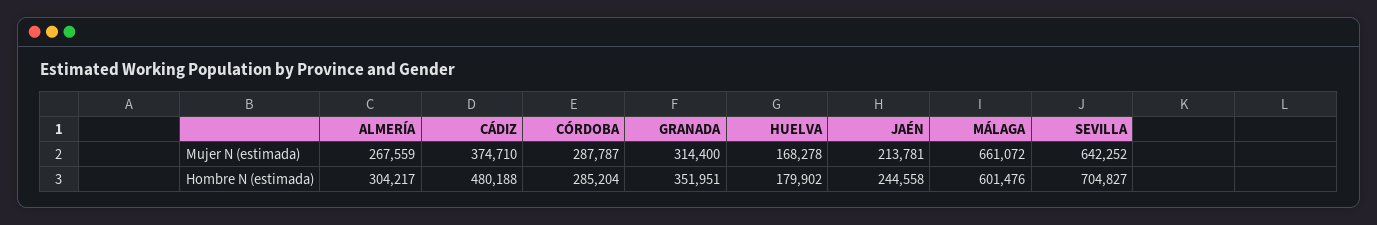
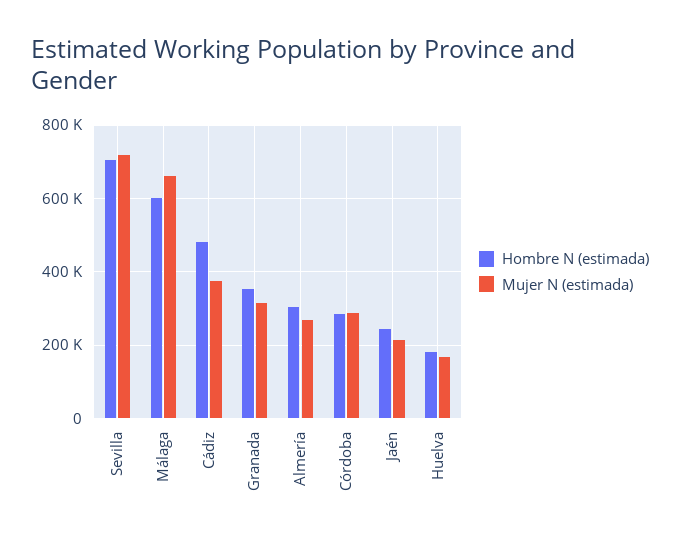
Mujer N (estimada), SEVILLA: 642252 -> 720000

